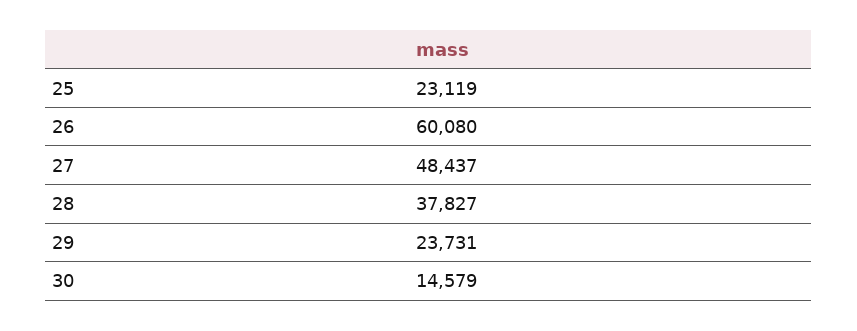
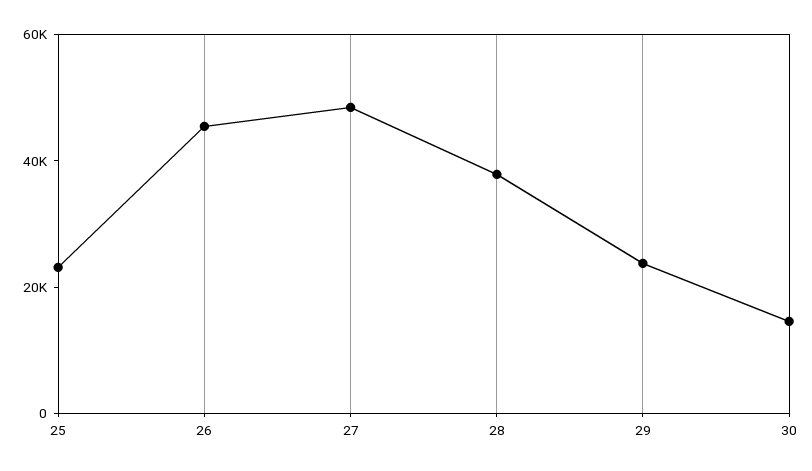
26: 60080 -> 45000

